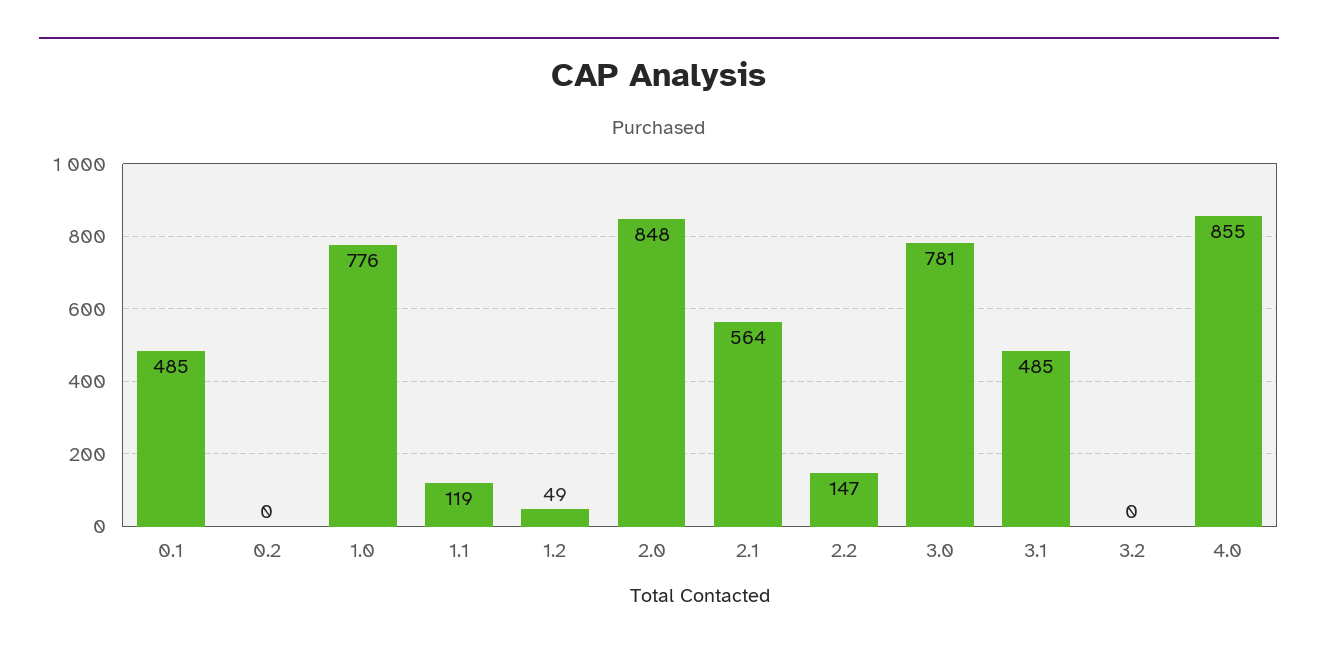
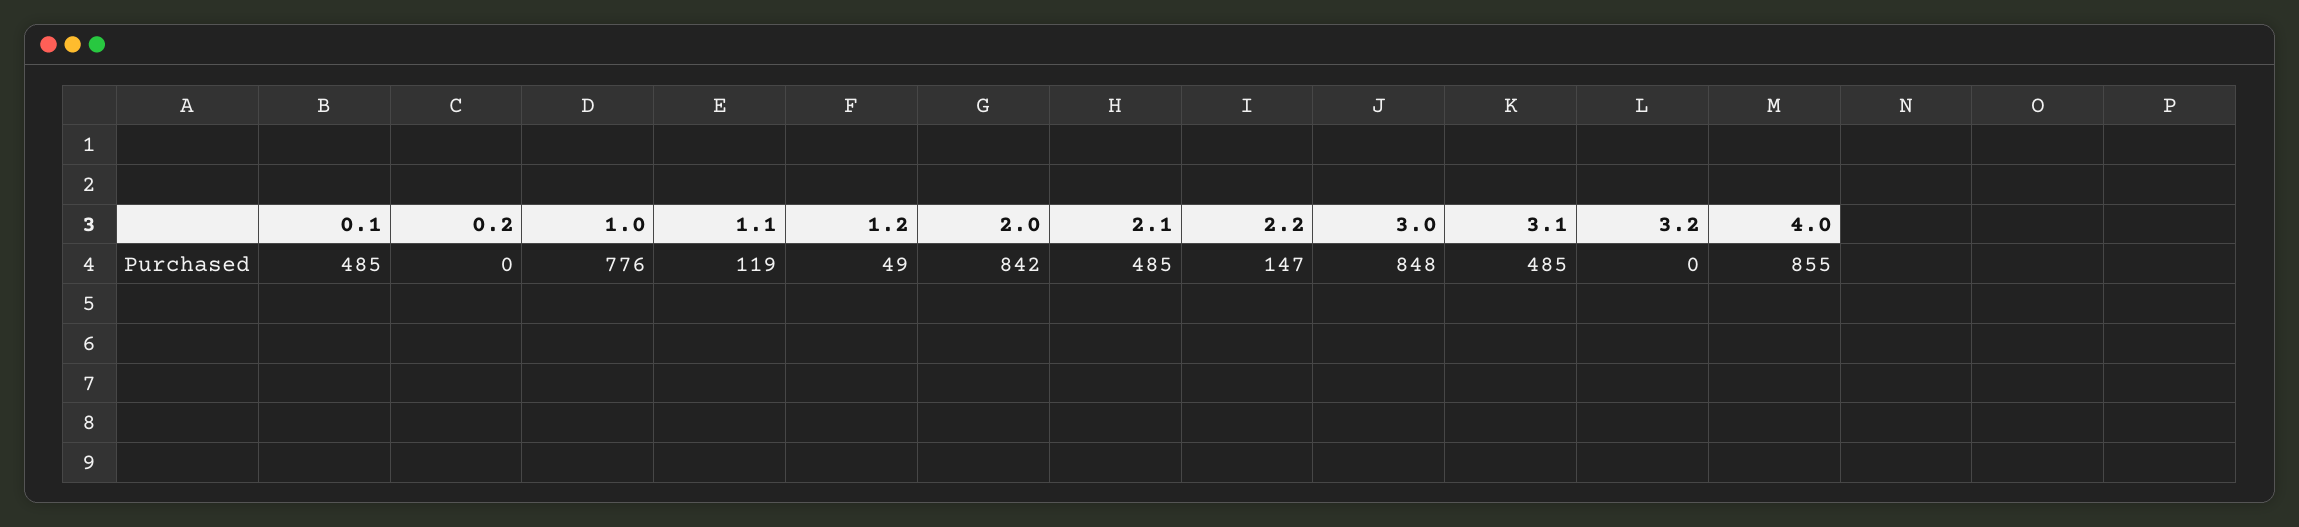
2.0: 848 -> 842
2.1: 564 -> 485
3.0: 781 -> 848

